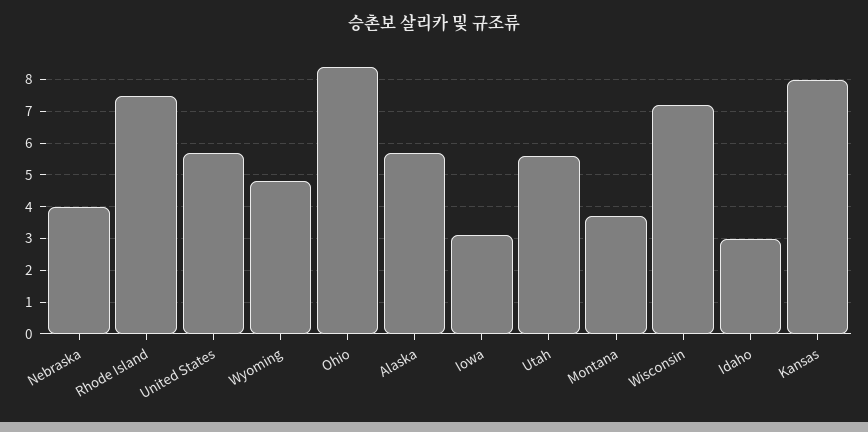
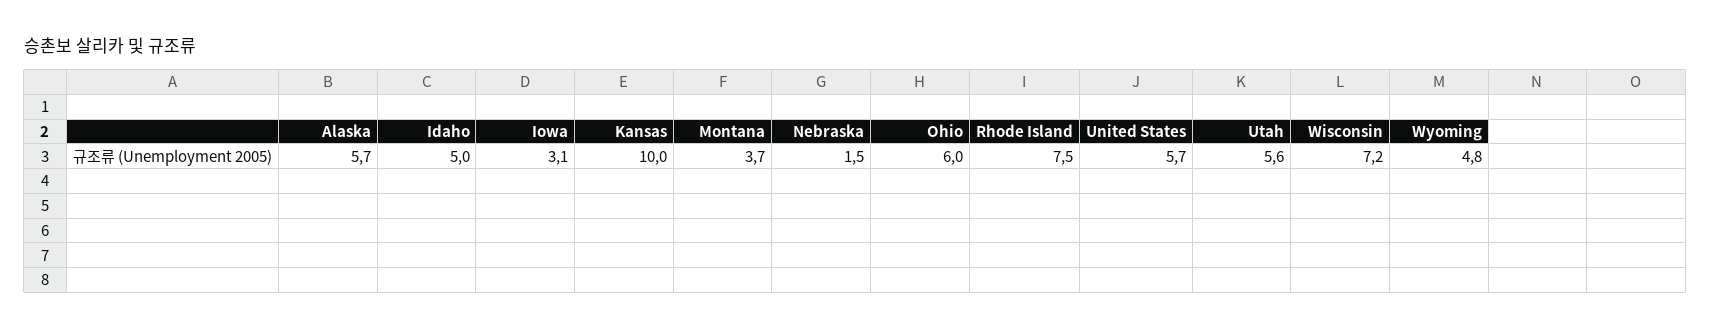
Nebraska: 4 -> 1.5
Ohio: 8.5 -> 6
Idaho: 3 -> 5
Kansas: 8 -> 10

